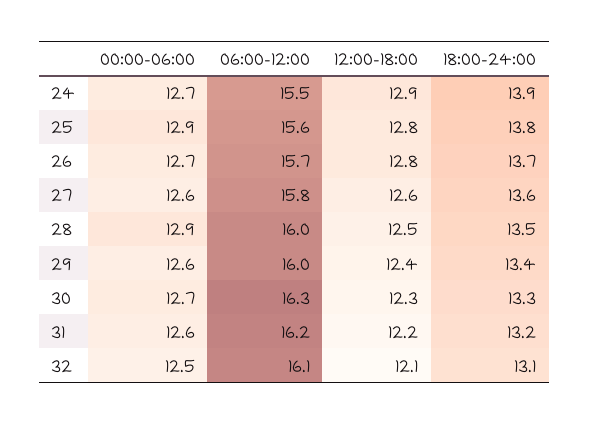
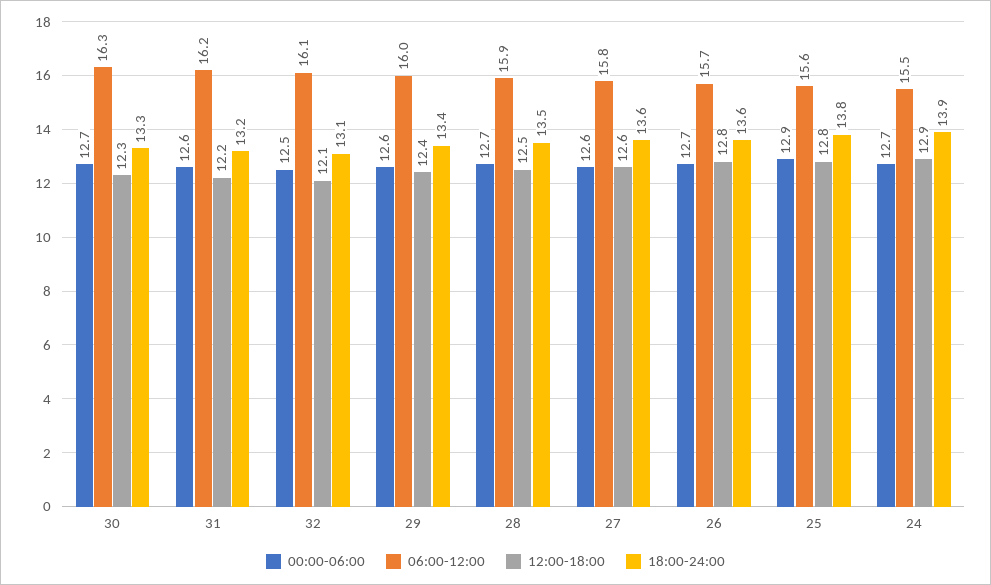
18:00-24:00, 26: 13.7 -> 13.6
00:00-06:00, 28: 12.9 -> 12.7
06:00-12:00, 28: 16 -> 15.9

